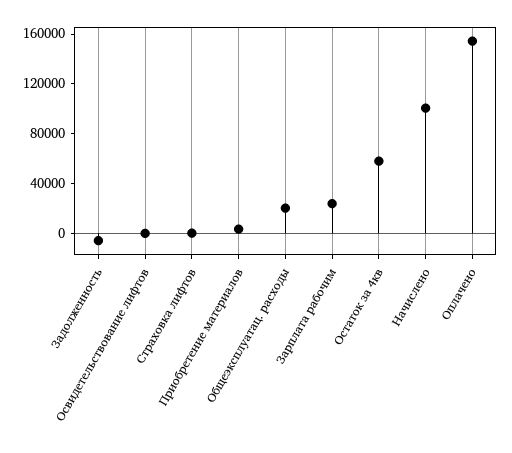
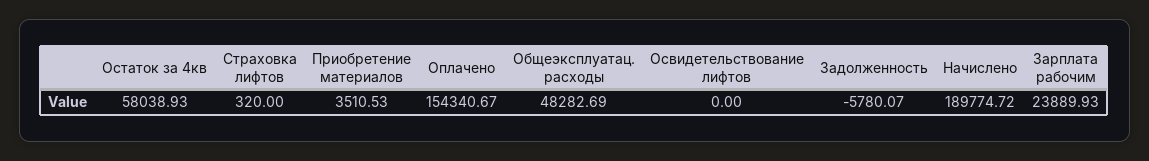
Общеэксплуатац. расходы: 20000 -> 48282.69
Начислено: 100000 -> 189774.72

